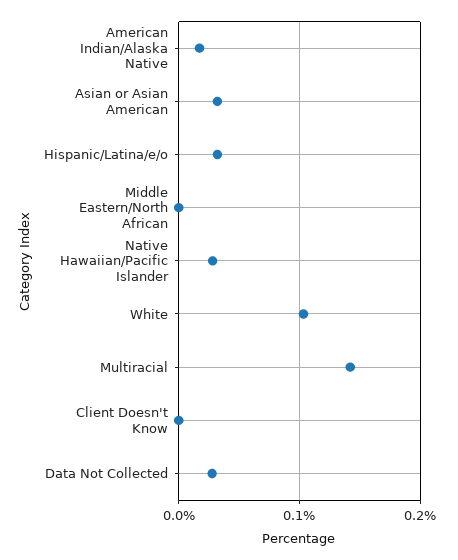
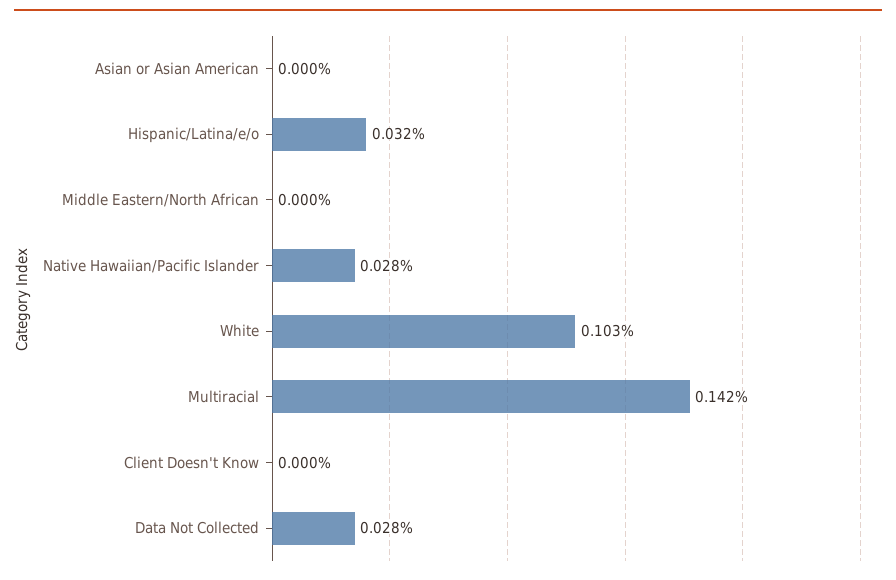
American Indian/Alaska Native: 0.02 -> none
Asian or Asian American: 0.03 -> 0

